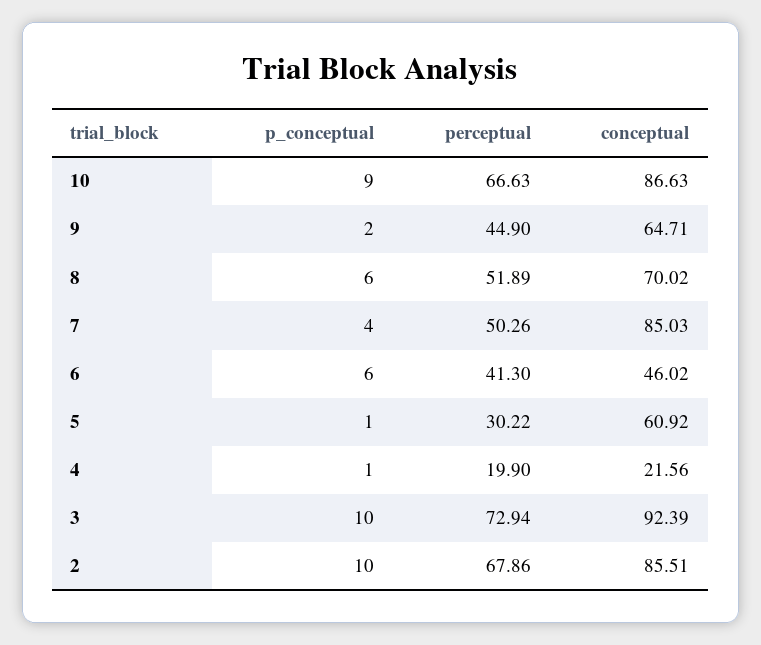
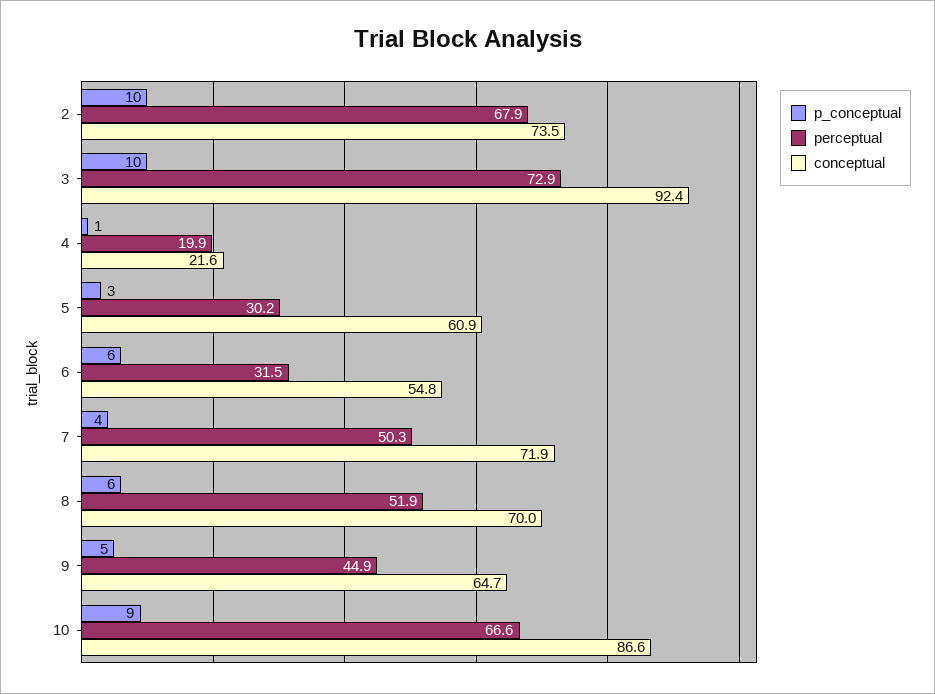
p_conceptual, 9: 2 -> 5
conceptual, 7: 85.03 -> 71.9
perceptual, 6: 41.3 -> 31.5
conceptual, 6: 46.02 -> 54.8
p_conceptual, 5: 1 -> 3
conceptual, 2: 85.51 -> 73.5

